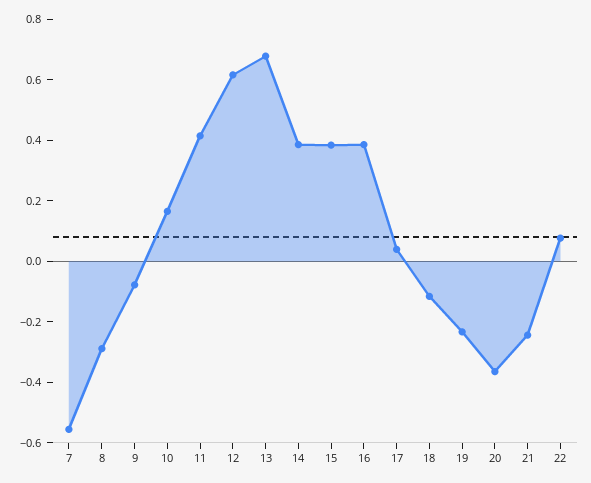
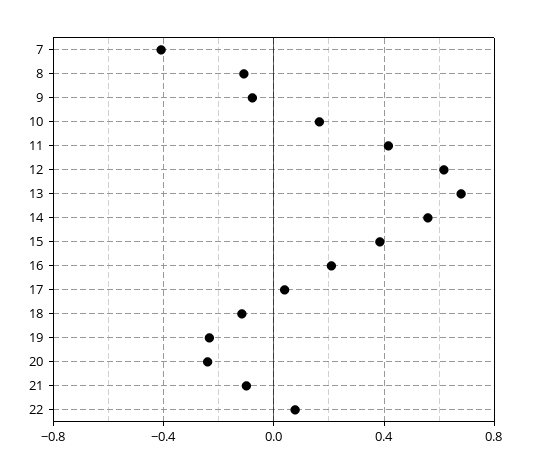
7: -0.55 -> -0.4
8: -0.3 -> -0.1
14: 0.4 -> 0.55
16: 0.4 -> 0.2
20: -0.35 -> -0.25
21: -0.25 -> -0.1

